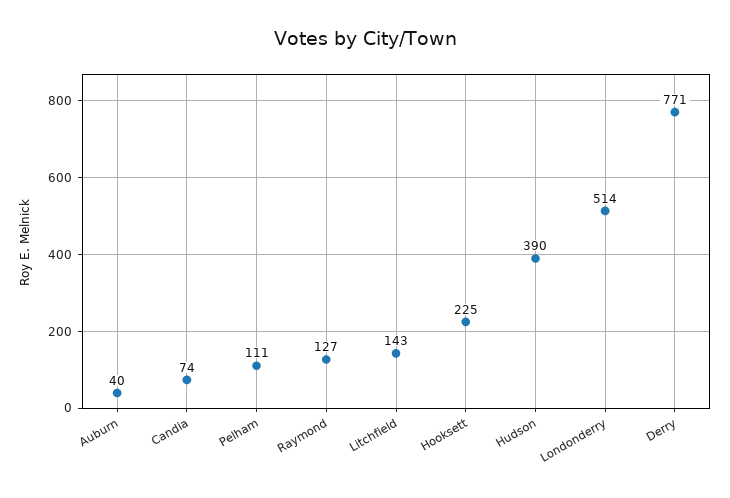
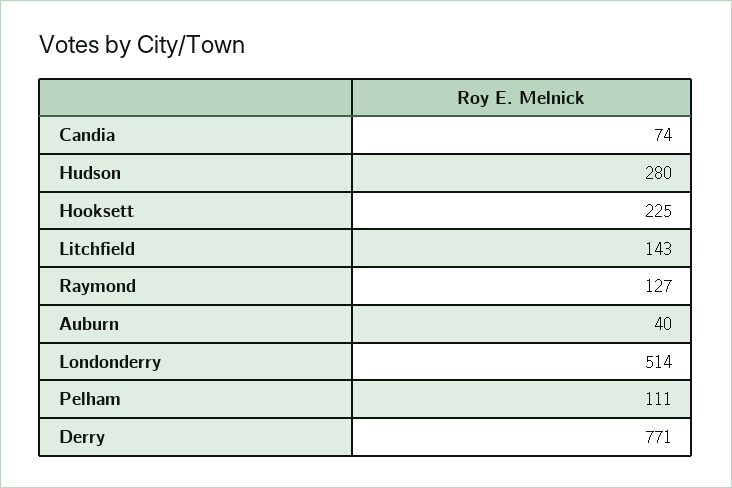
Hudson: 390 -> 280

